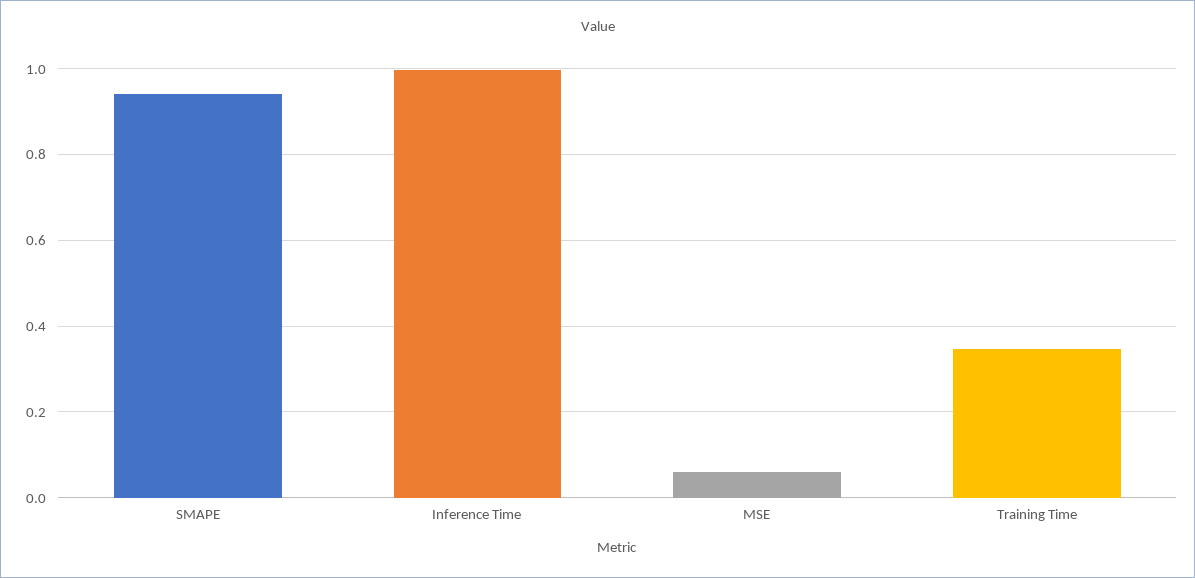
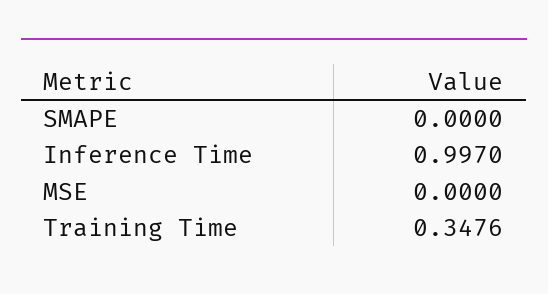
SMAPE: 0.94 -> 0
MSE: 0.06 -> 0

